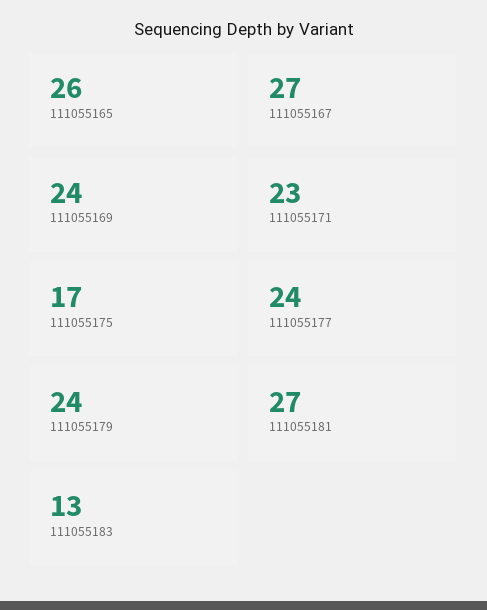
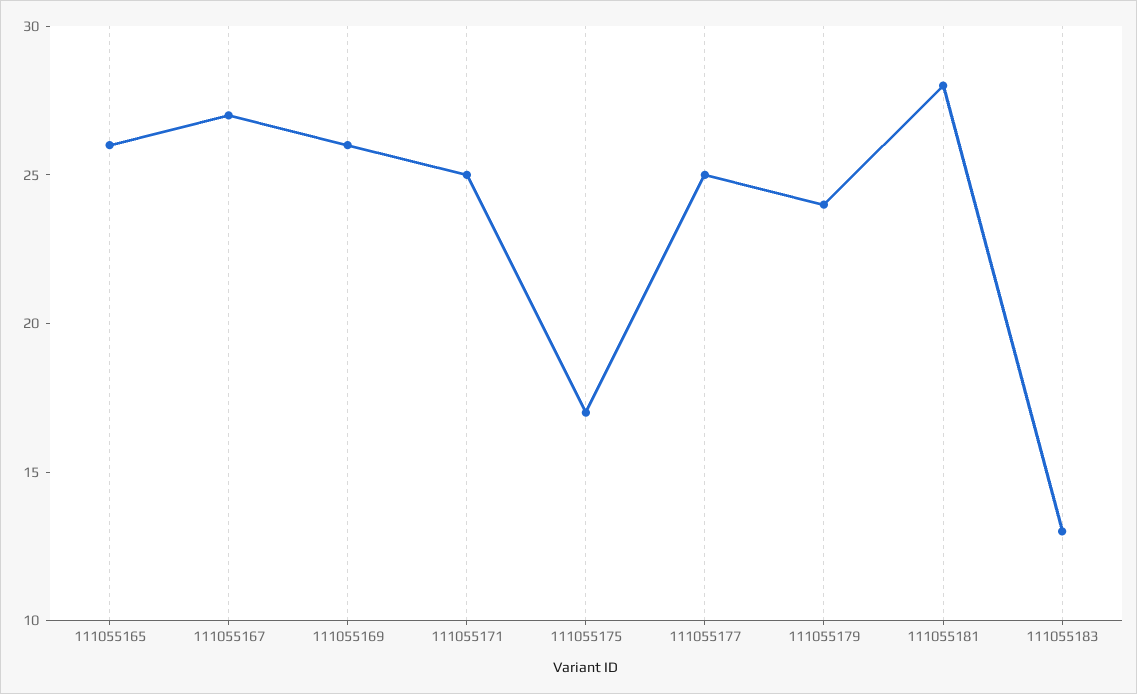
111055169: 24 -> 26
111055171: 23 -> 25
111055177: 24 -> 25
111055181: 27 -> 28

